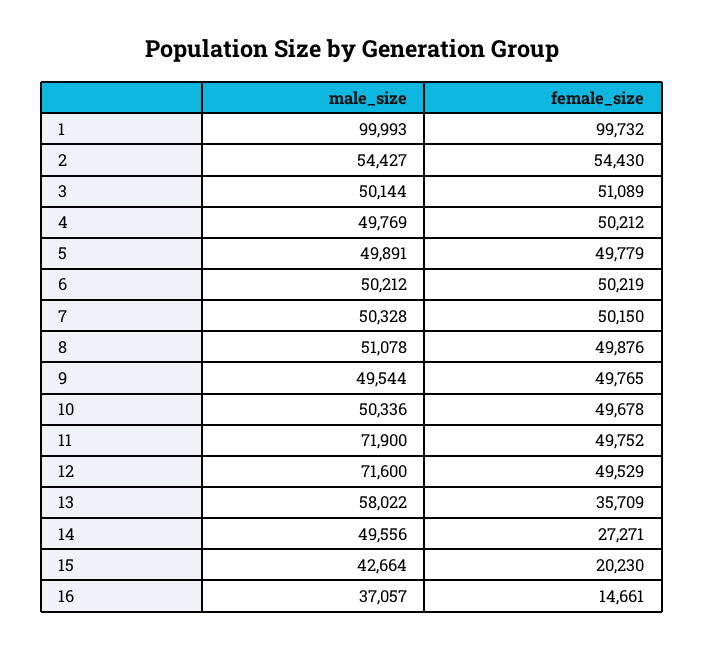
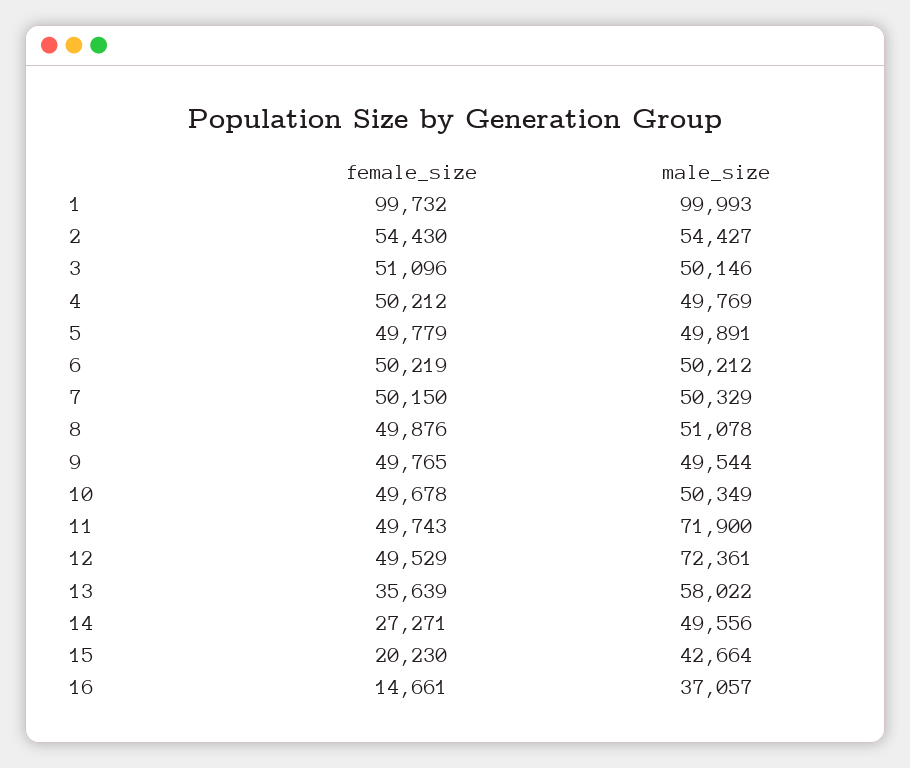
male_size, 3: 50144 -> 50146
female_size, 3: 51089 -> 51096
male_size, 7: 50328 -> 50329
male_size, 10: 50336 -> 50349
female_size, 11: 49752 -> 49743
male_size, 12: 71600 -> 72361
female_size, 13: 35709 -> 35639

